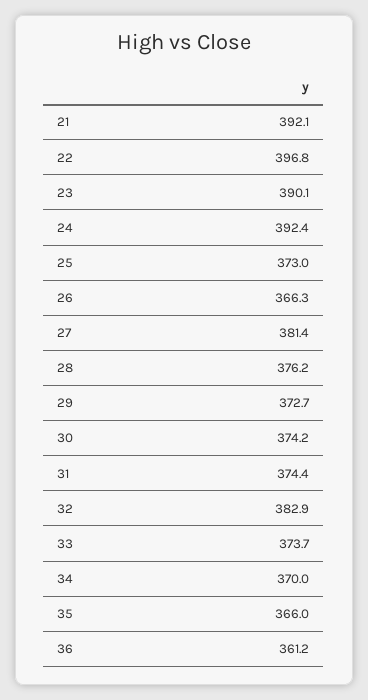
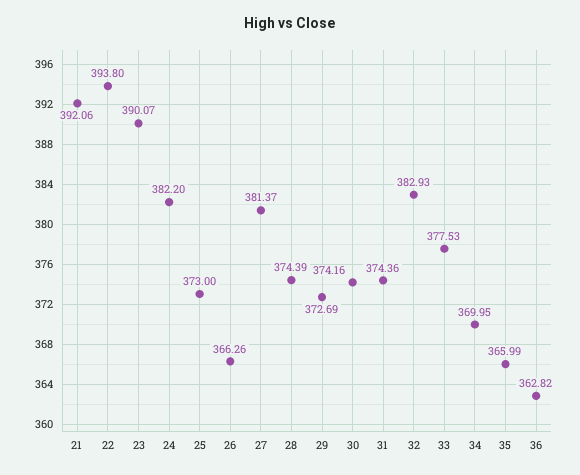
22: 396.8 -> 393.8
24: 392.4 -> 382.2
28: 376.2 -> 374.39
33: 373.7 -> 377.53
36: 361.2 -> 362.82

